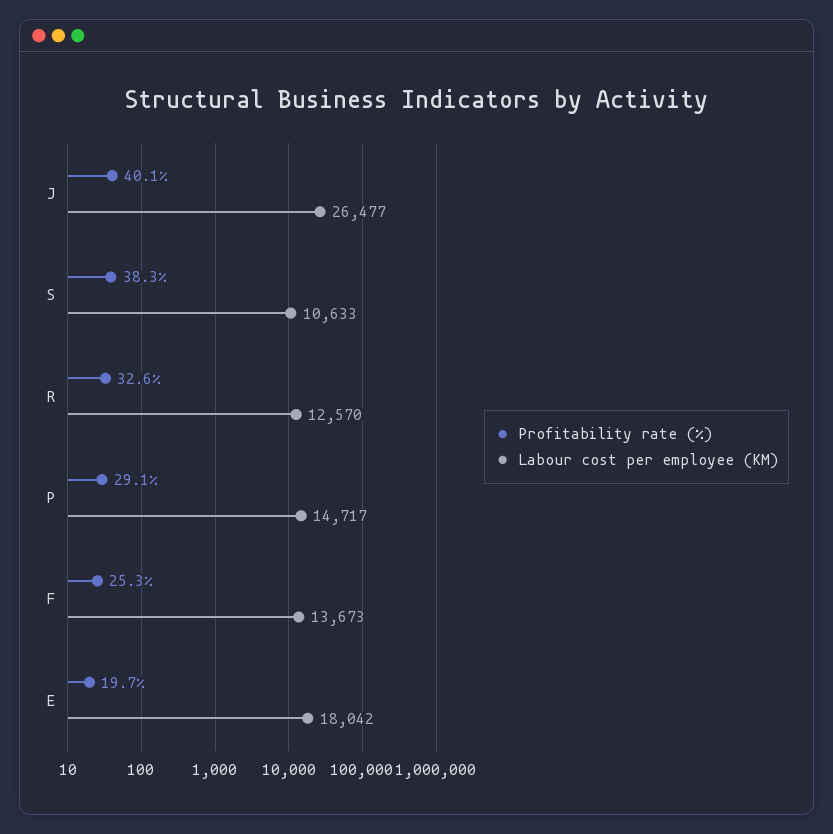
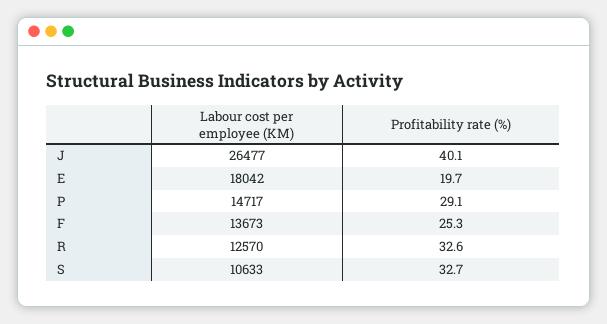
Profitability rate (%), S: 38.3 -> 32.7

